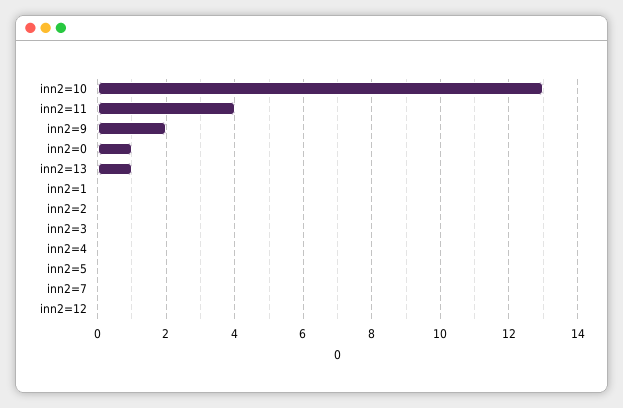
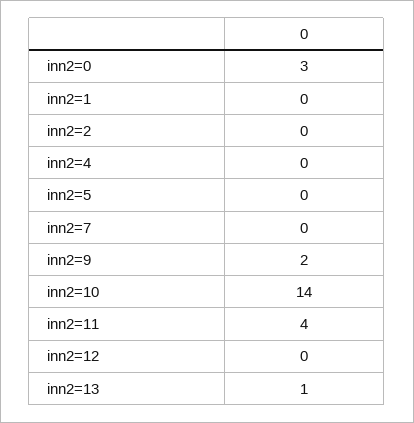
inn2=10: 13 -> 14
inn2=0: 1 -> 3
inn2=3: 0 -> none

